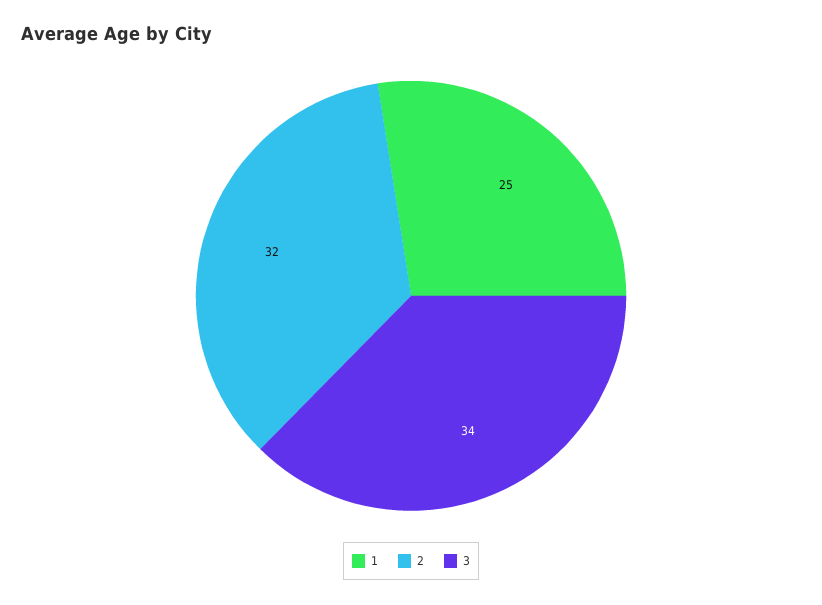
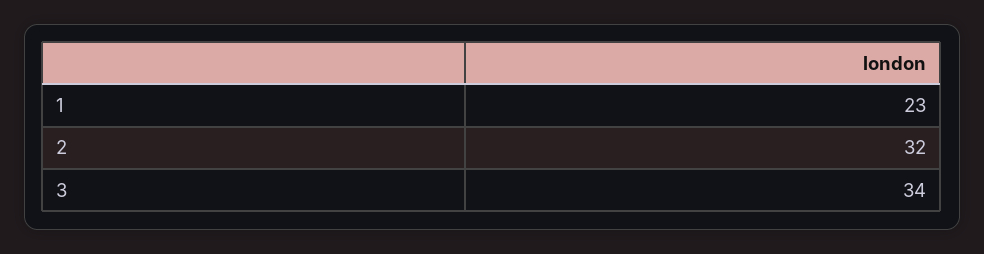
1: 25 -> 23

